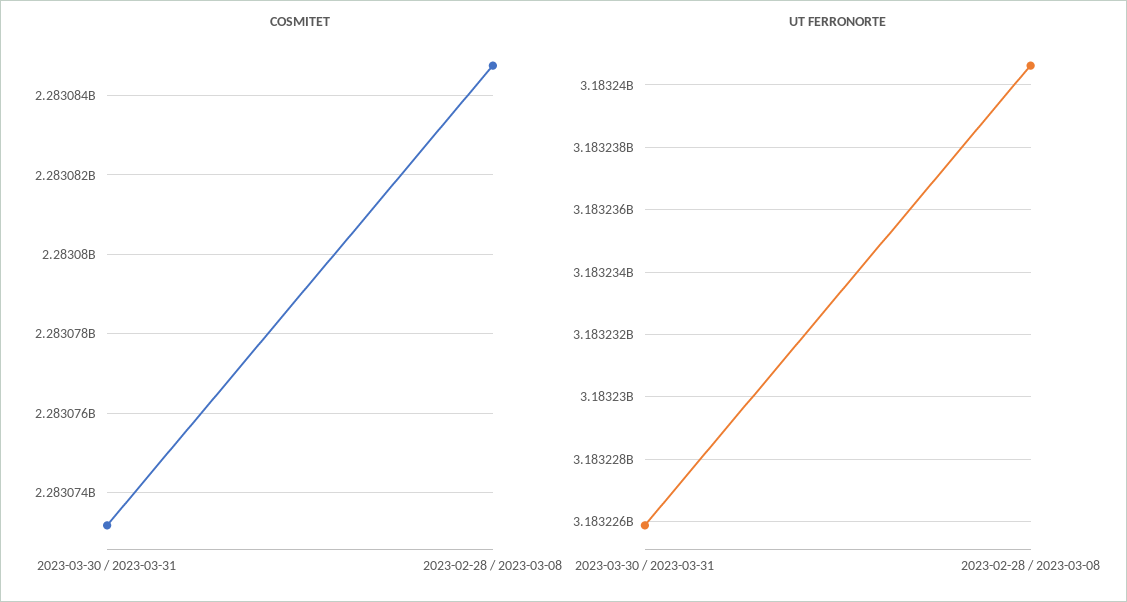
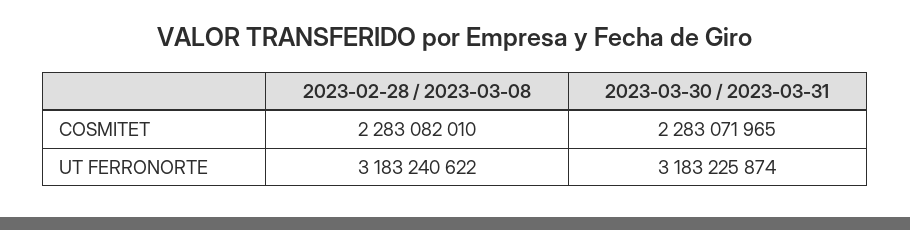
COSMITET, 2023-03-30 / 2023-03-31: 2283073200 -> 2283071965
COSMITET, 2023-02-28 / 2023-03-08: 2283084800 -> 2283082010

